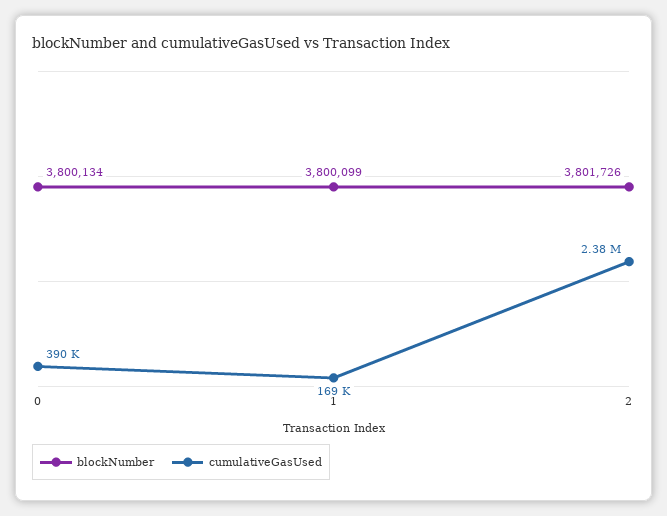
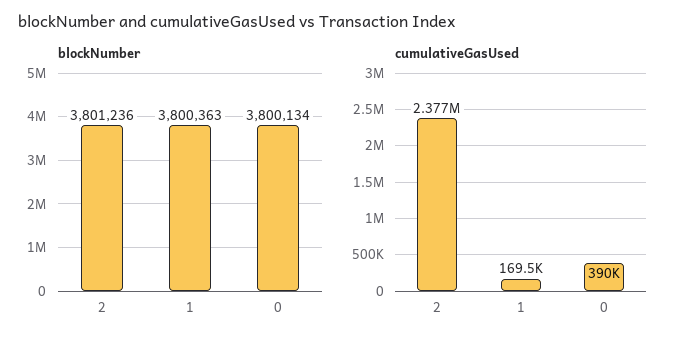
blockNumber, 1: 3800099 -> 3800363
blockNumber, 2: 3801726 -> 3801236

